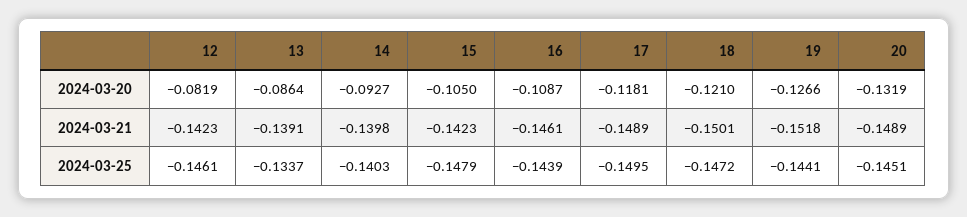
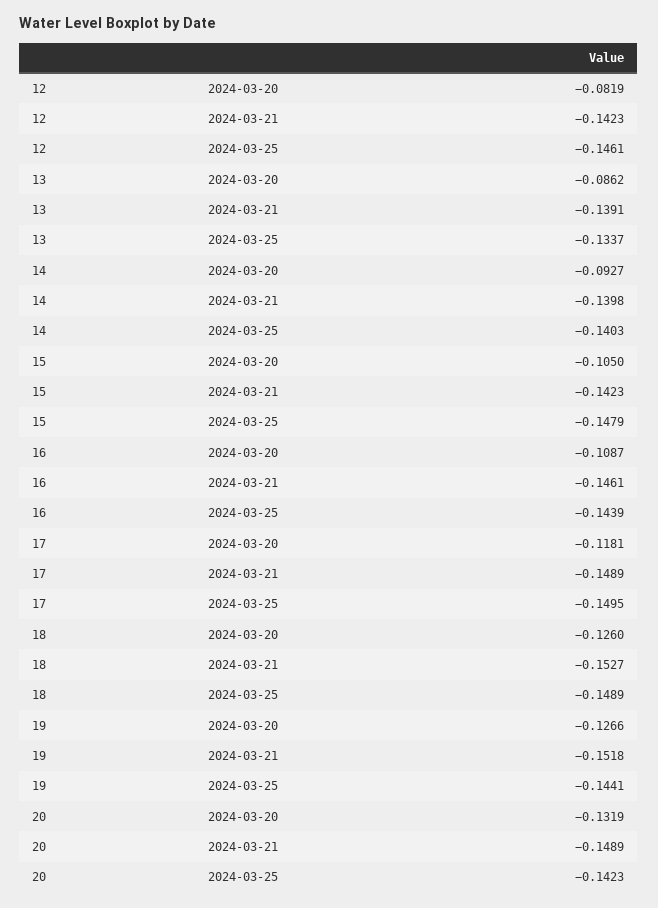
13, 2024-03-20: -0.0864 -> -0.0862
18, 2024-03-20: -0.121 -> -0.126
18, 2024-03-21: -0.1501 -> -0.1527
18, 2024-03-25: -0.1472 -> -0.1489
20, 2024-03-25: -0.1451 -> -0.1423

